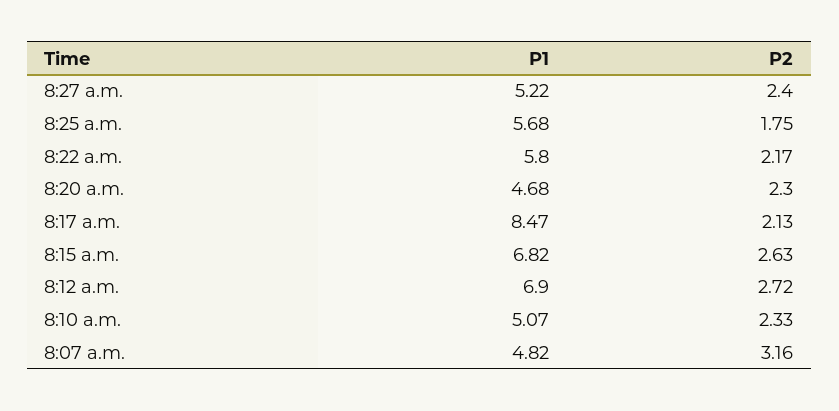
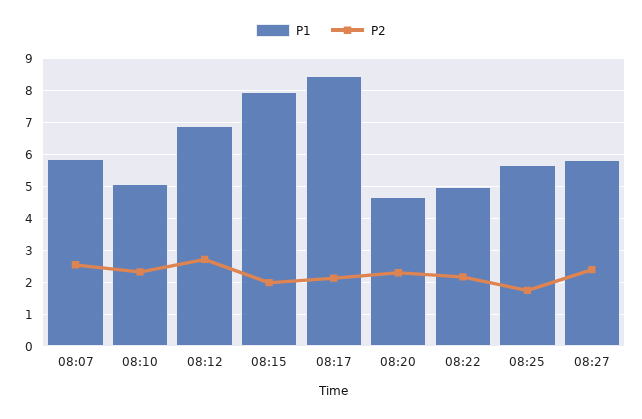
P1, 8:27 a.m.: 5.22 -> 5.8
P1, 8:22 a.m.: 5.8 -> 5
P1, 8:15 a.m.: 6.82 -> 8
P2, 8:15 a.m.: 2.63 -> 2
P1, 8:07 a.m.: 4.82 -> 5.8
P2, 8:07 a.m.: 3.16 -> 2.6

